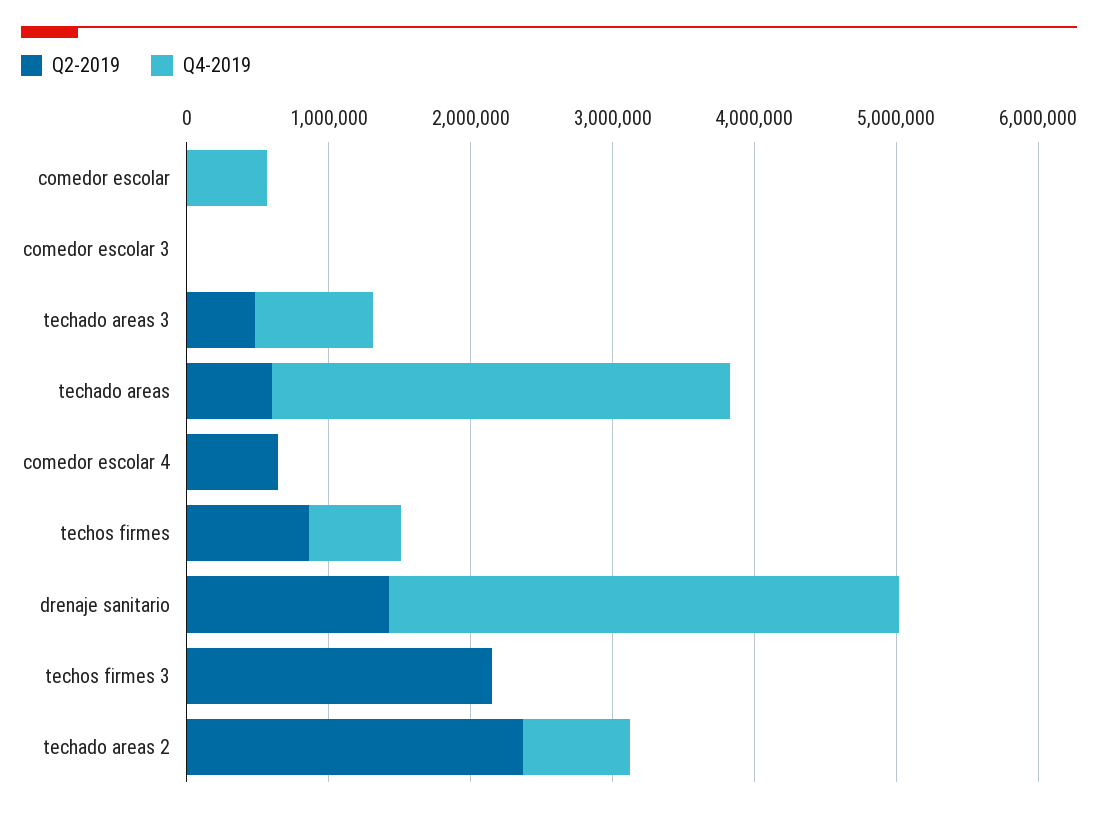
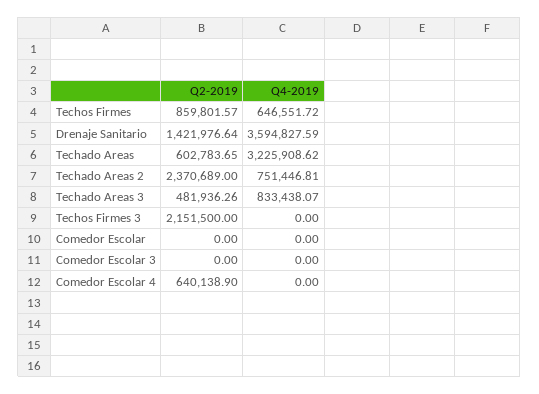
Q4-2019, comedor escolar: 600000 -> 0

